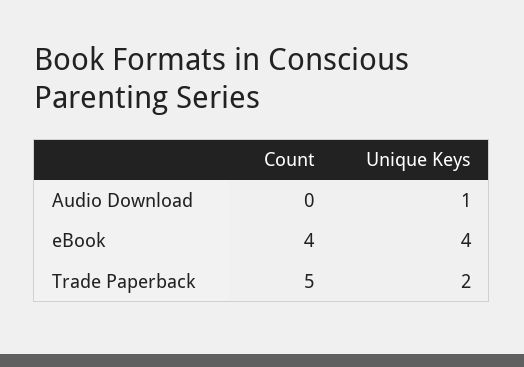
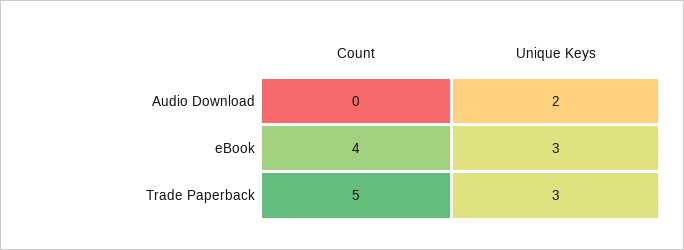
Unique Keys, Audio Download: 1 -> 2
Unique Keys, eBook: 4 -> 3
Unique Keys, Trade Paperback: 2 -> 3

